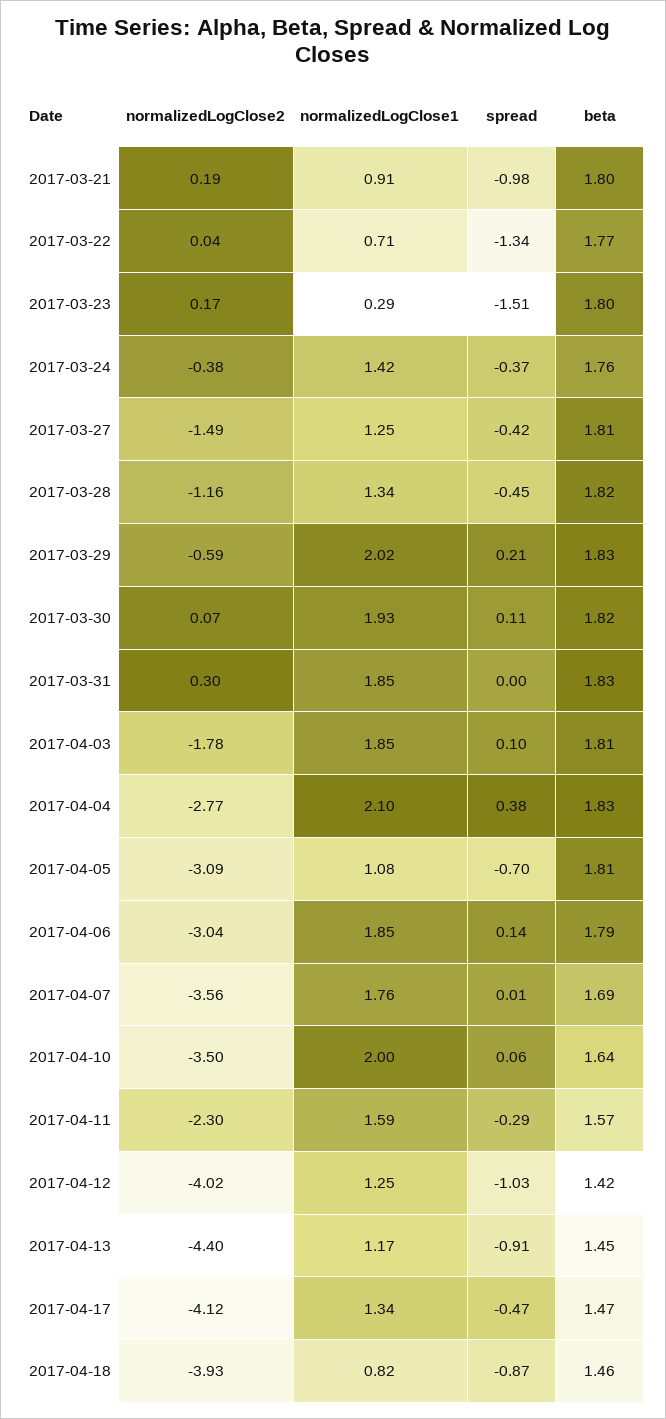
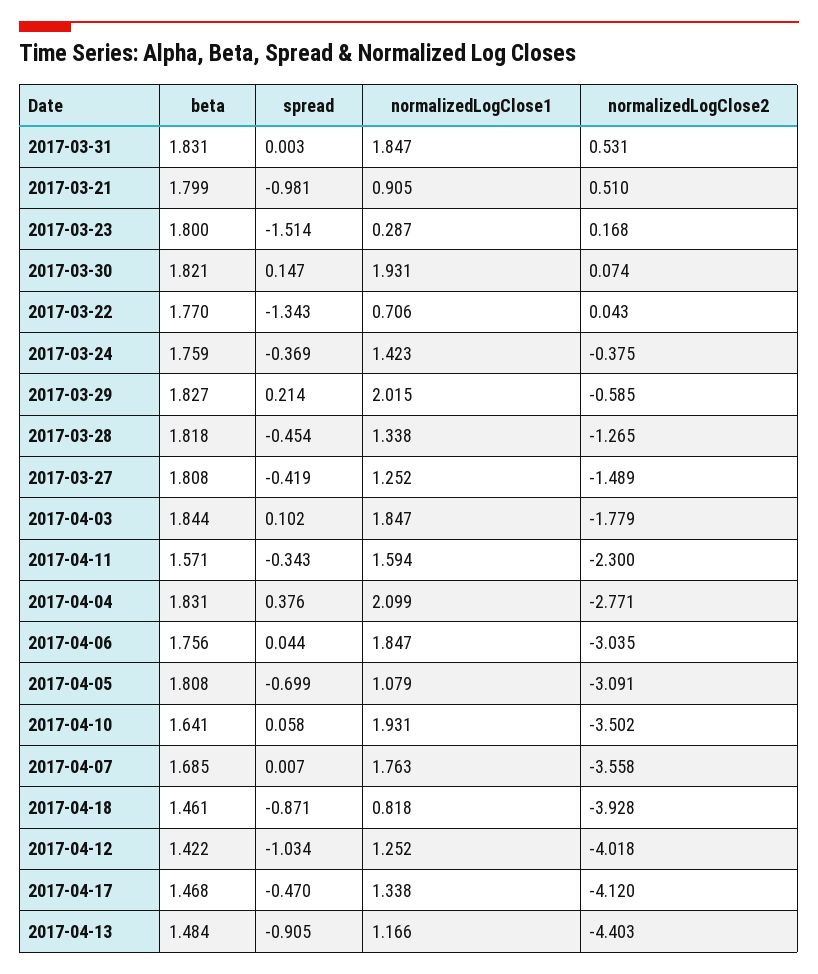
normalizedLogClose2, 2017-03-21: 0.19 -> 0.51
normalizedLogClose2, 2017-03-28: -1.16 -> -1.265
spread, 2017-03-30: 0.11 -> 0.147
normalizedLogClose2, 2017-03-31: 0.3 -> 0.531
beta, 2017-04-03: 1.81 -> 1.844
spread, 2017-04-06: 0.14 -> 0.044
beta, 2017-04-06: 1.79 -> 1.756
normalizedLogClose1, 2017-04-10: 2 -> 1.931
spread, 2017-04-11: -0.29 -> -0.343
beta, 2017-04-13: 1.45 -> 1.484

